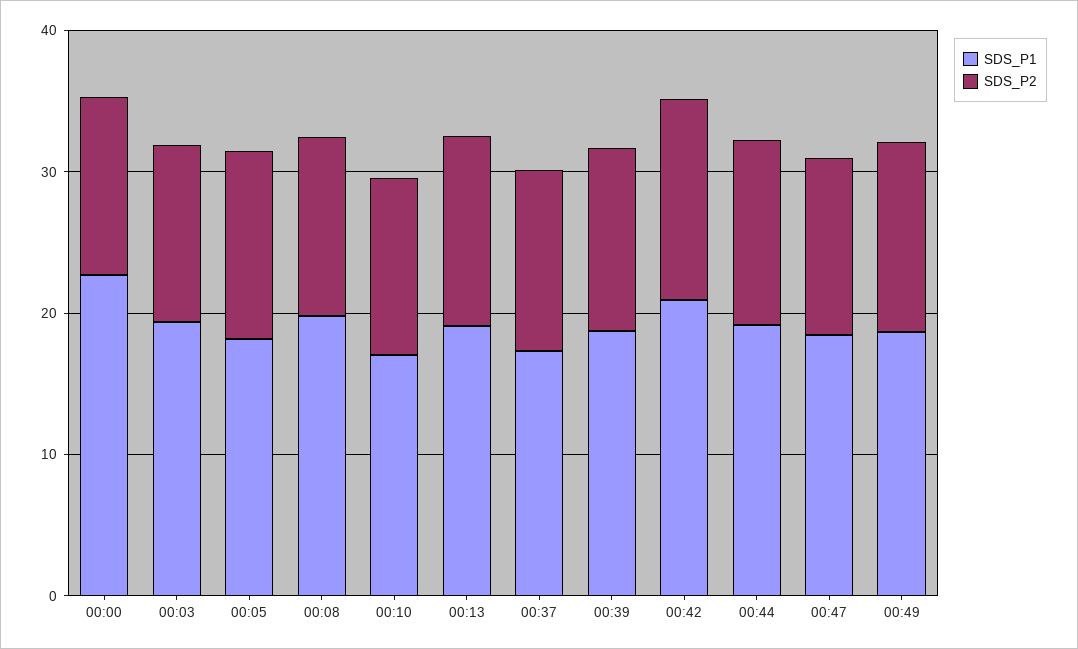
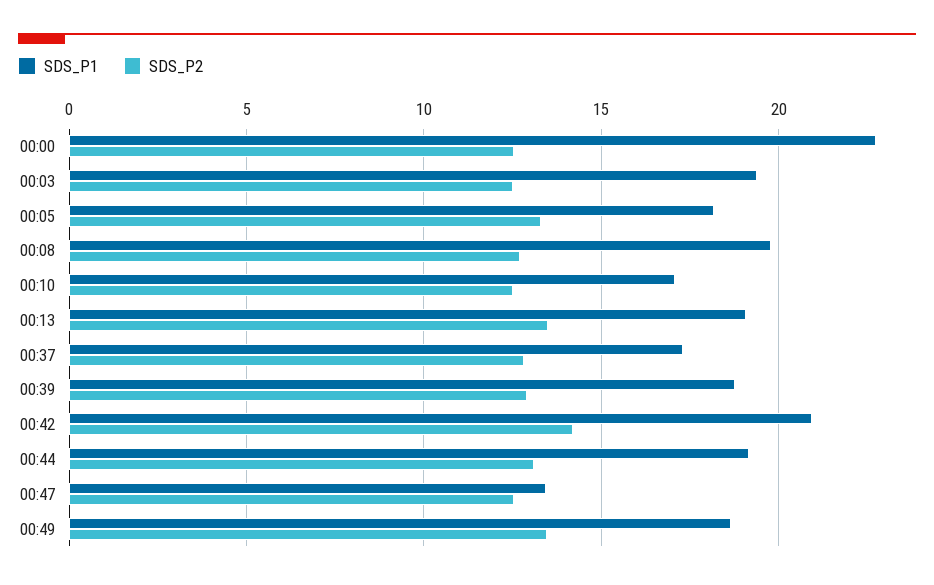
SDS_P1, 00:47: 18 -> 13.5

